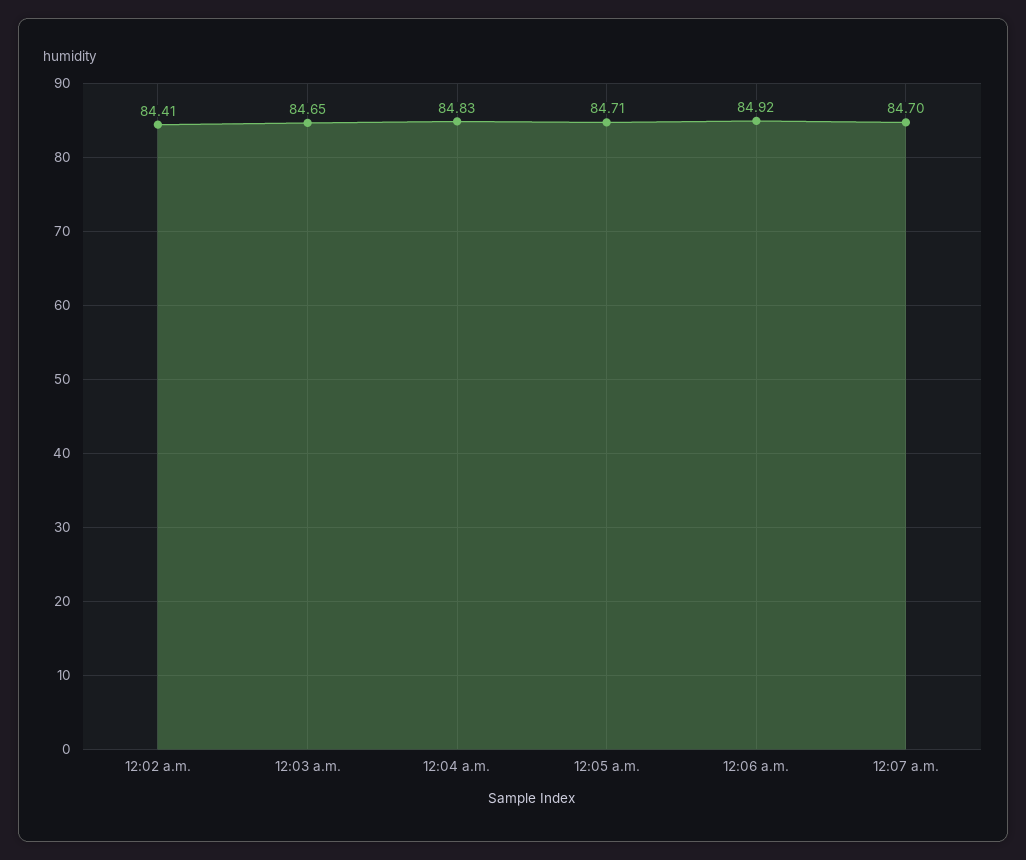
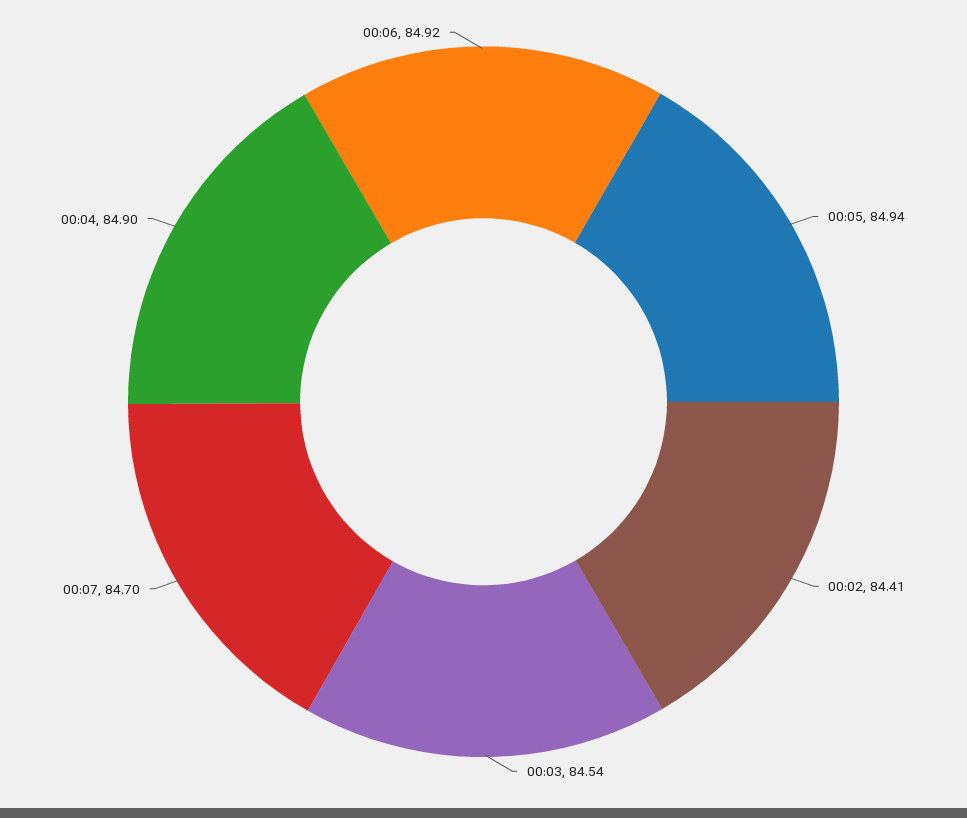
12:03 a.m.: 84.65 -> 84.54
12:04 a.m.: 84.83 -> 84.9
12:05 a.m.: 84.71 -> 84.94

